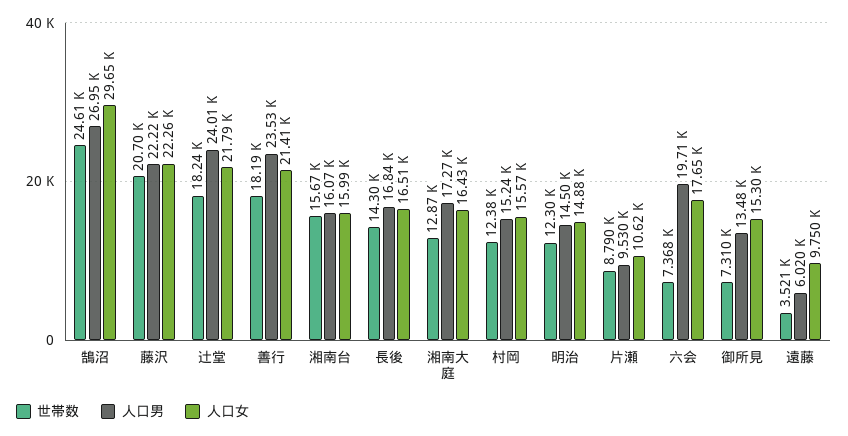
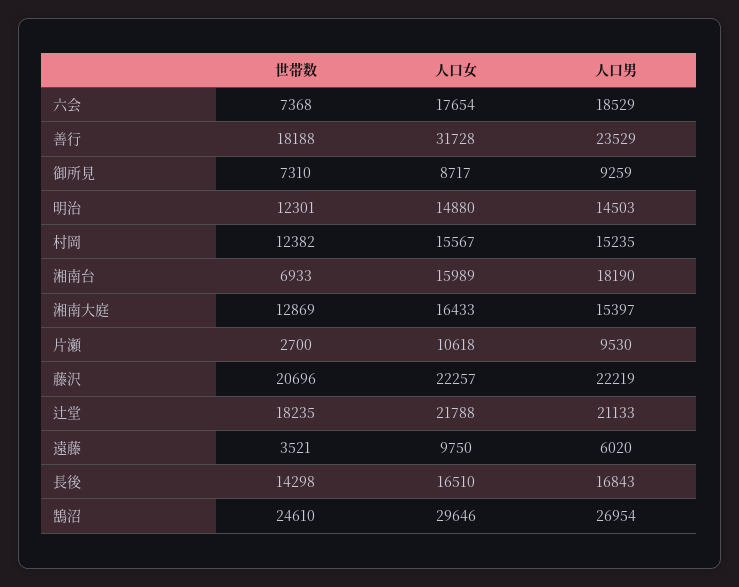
人口男, 辻堂: 24010 -> 21133
人口女, 善行: 21410 -> 31728
世帯数, 湘南台: 15670 -> 6933
人口男, 湘南台: 16070 -> 18190
人口男, 湘南大庭: 17270 -> 15397
世帯数, 片瀬: 8790 -> 2700
人口男, 六会: 19710 -> 18529
人口男, 御所見: 13480 -> 9259
人口女, 御所見: 15300 -> 8717

